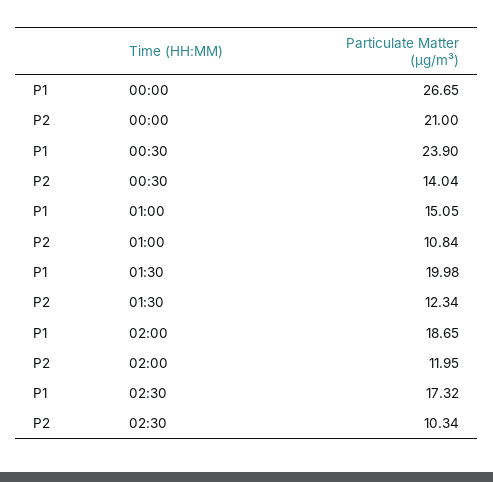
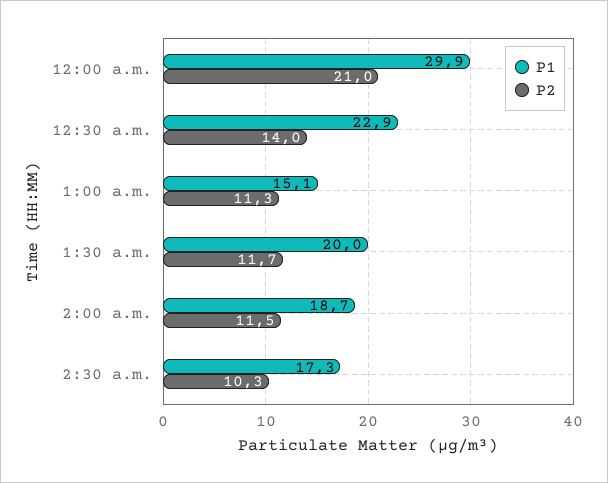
P1, 00:00: 26.65 -> 29.9
P1, 00:30: 23.9 -> 22.9
P2, 01:00: 10.84 -> 11.3
P2, 01:30: 12.34 -> 11.7
P2, 02:00: 11.95 -> 11.5

